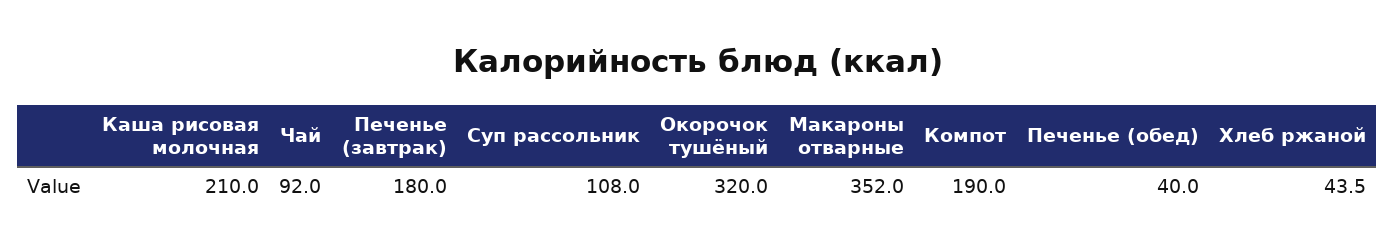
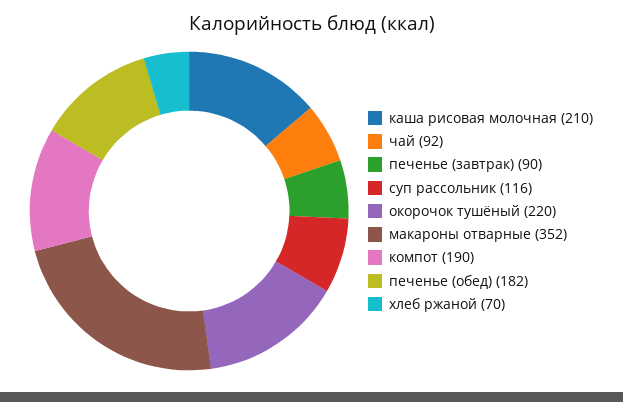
Печенье (завтрак): 180 -> 90
Суп рассольник: 108 -> 116
Окорочок тушёный: 320 -> 220
Печенье (обед): 40 -> 182
Хлеб ржаной: 43.5 -> 70

